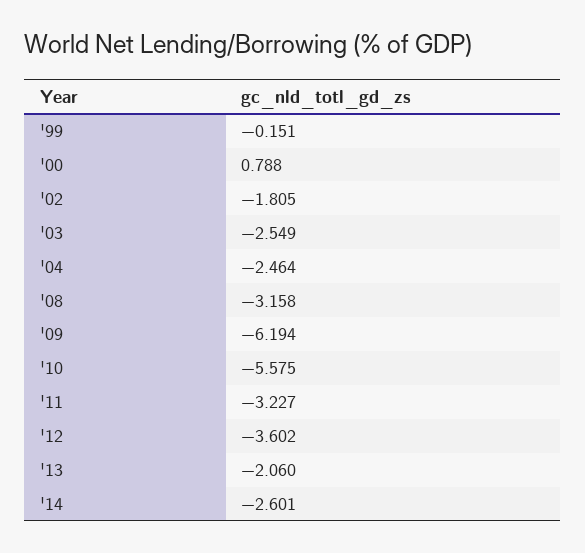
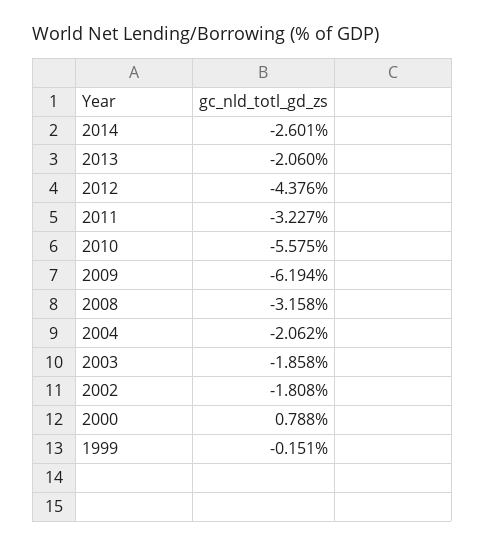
'02: -1.805 -> -1.808
'03: -2.549 -> -1.858
'04: -2.464 -> -2.062
'12: -3.602 -> -4.376

